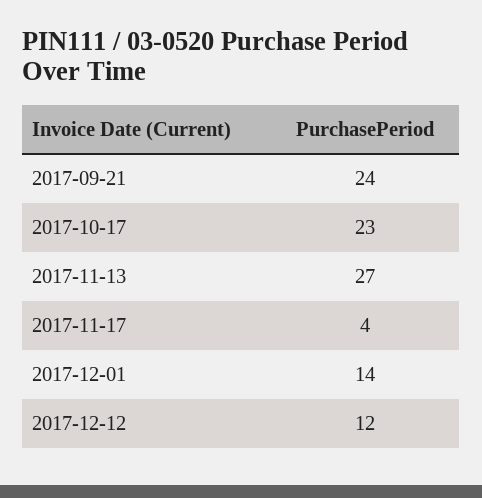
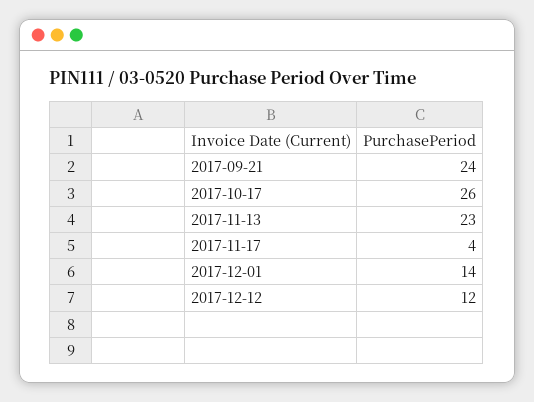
2017-10-17: 23 -> 26
2017-11-13: 27 -> 23

